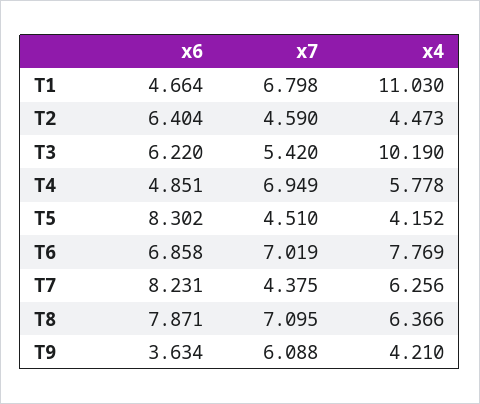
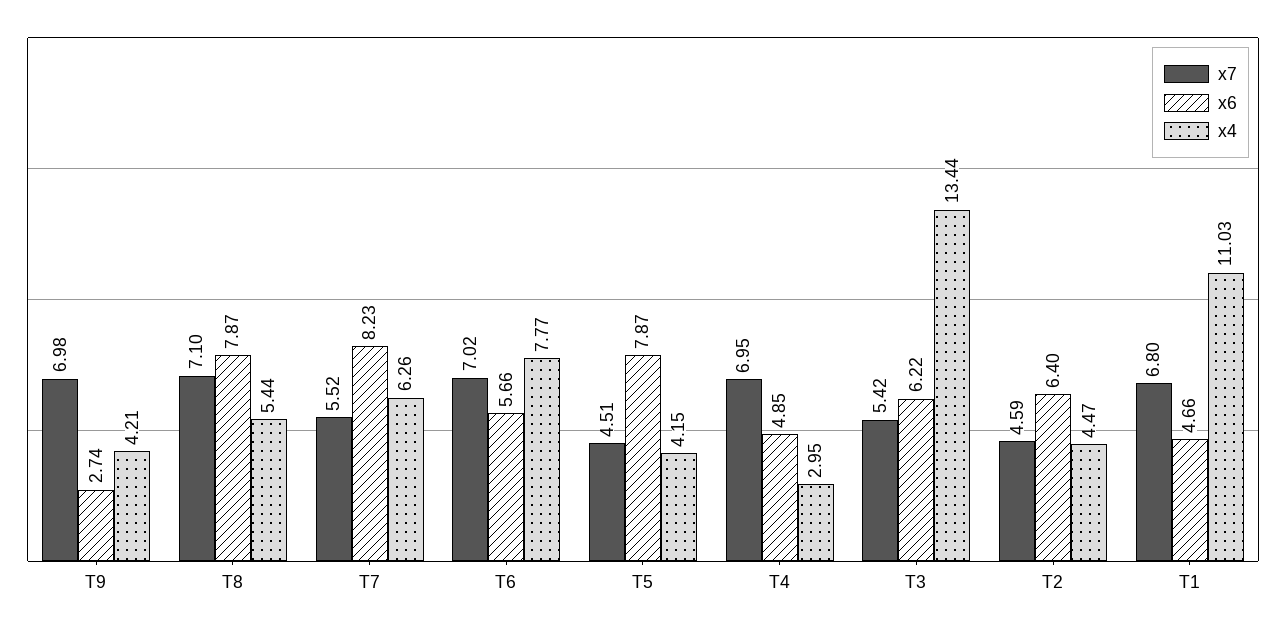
x4, T3: 10.19 -> 13.44
x4, T4: 5.778 -> 2.95
x6, T5: 8.302 -> 7.87
x6, T6: 6.858 -> 5.66
x7, T7: 4.375 -> 5.52
x4, T8: 6.366 -> 5.44
x6, T9: 3.634 -> 2.74
x7, T9: 6.088 -> 6.98

